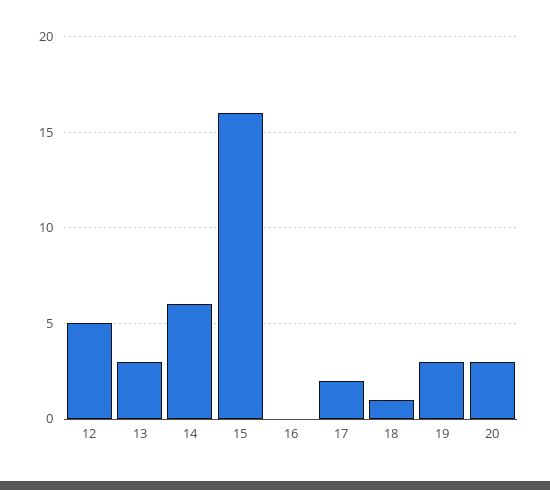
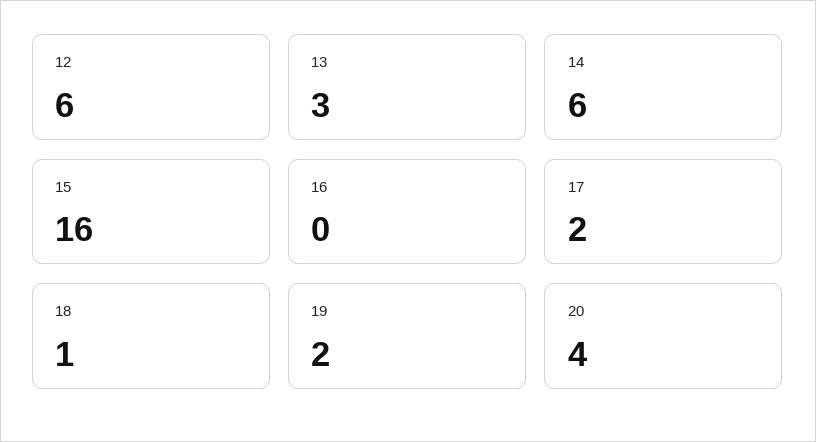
12: 5 -> 6
19: 3 -> 2
20: 3 -> 4

